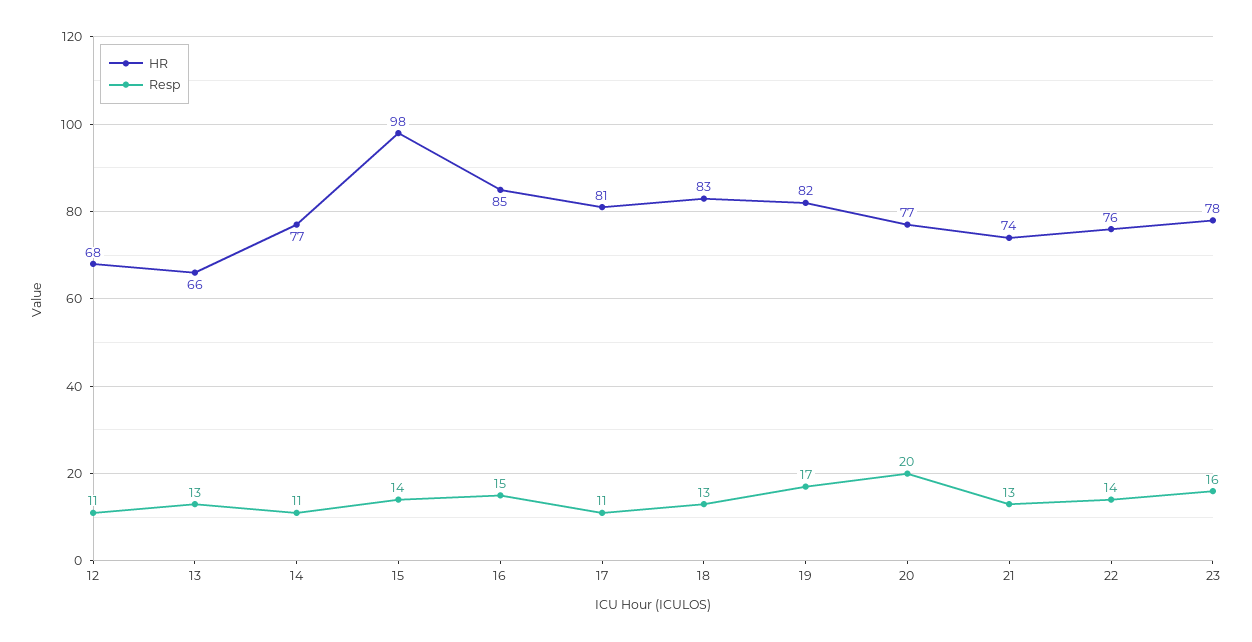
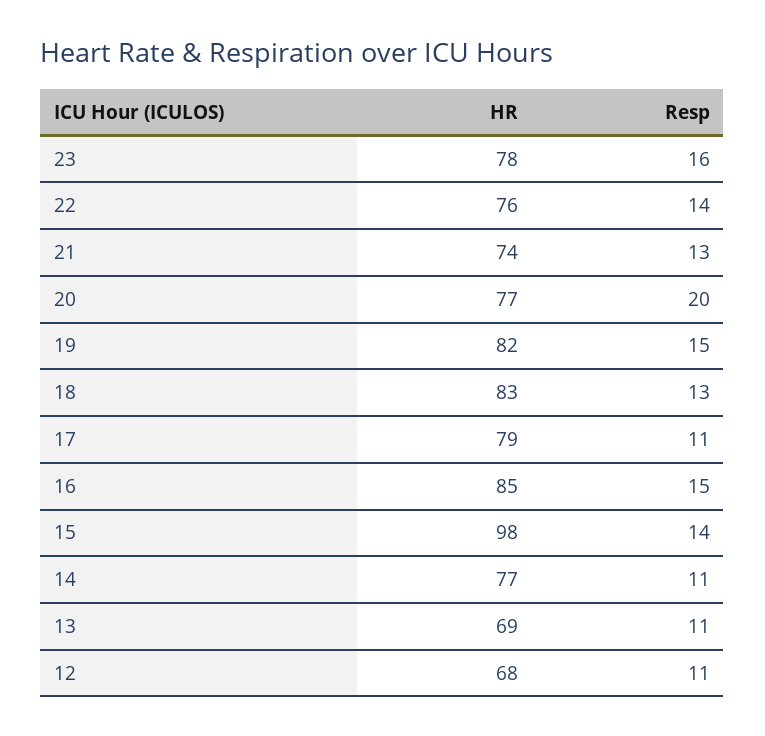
HR, 13: 66 -> 69
Resp, 13: 13 -> 11
HR, 17: 81 -> 79
Resp, 19: 17 -> 15

